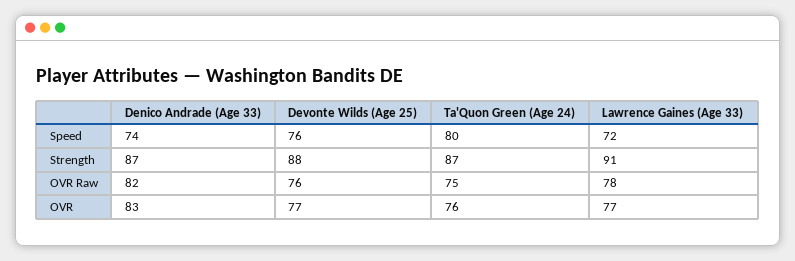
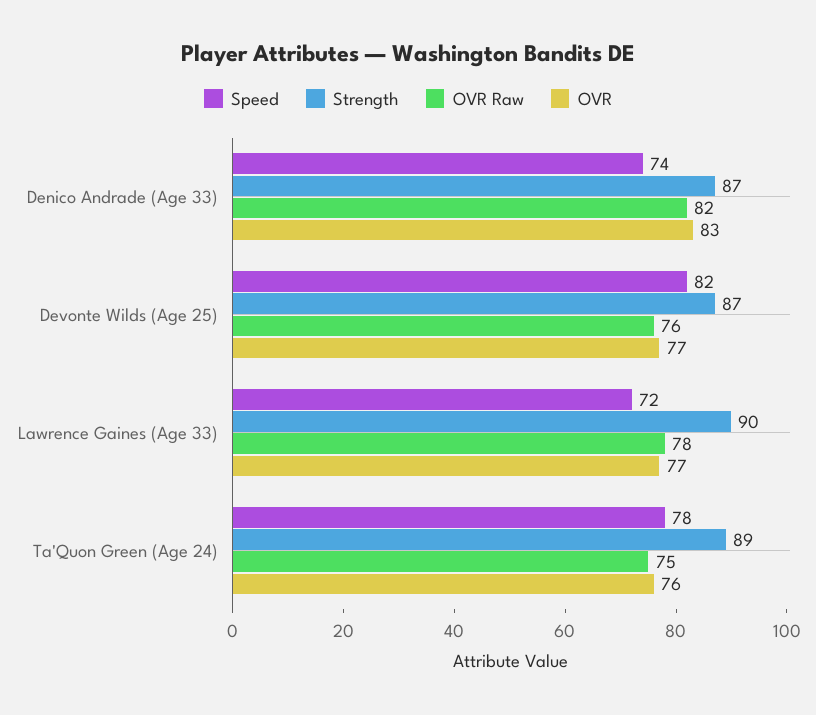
Speed, Devonte Wilds (Age 25): 76 -> 82
Speed, Ta'Quon Green (Age 24): 80 -> 78
Strength, Devonte Wilds (Age 25): 88 -> 87
Strength, Ta'Quon Green (Age 24): 87 -> 89
Strength, Lawrence Gaines (Age 33): 91 -> 90

